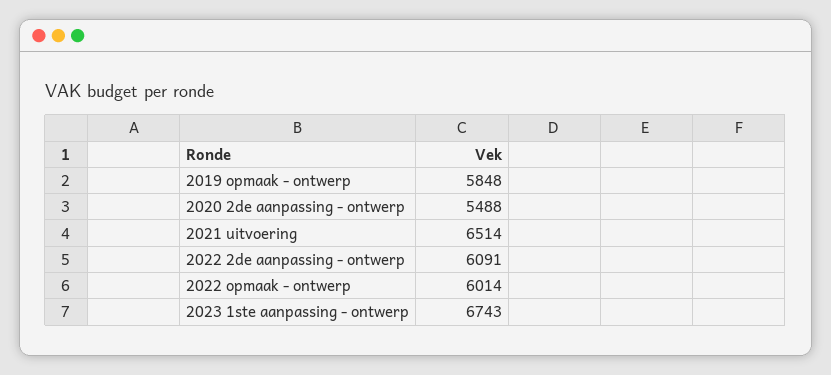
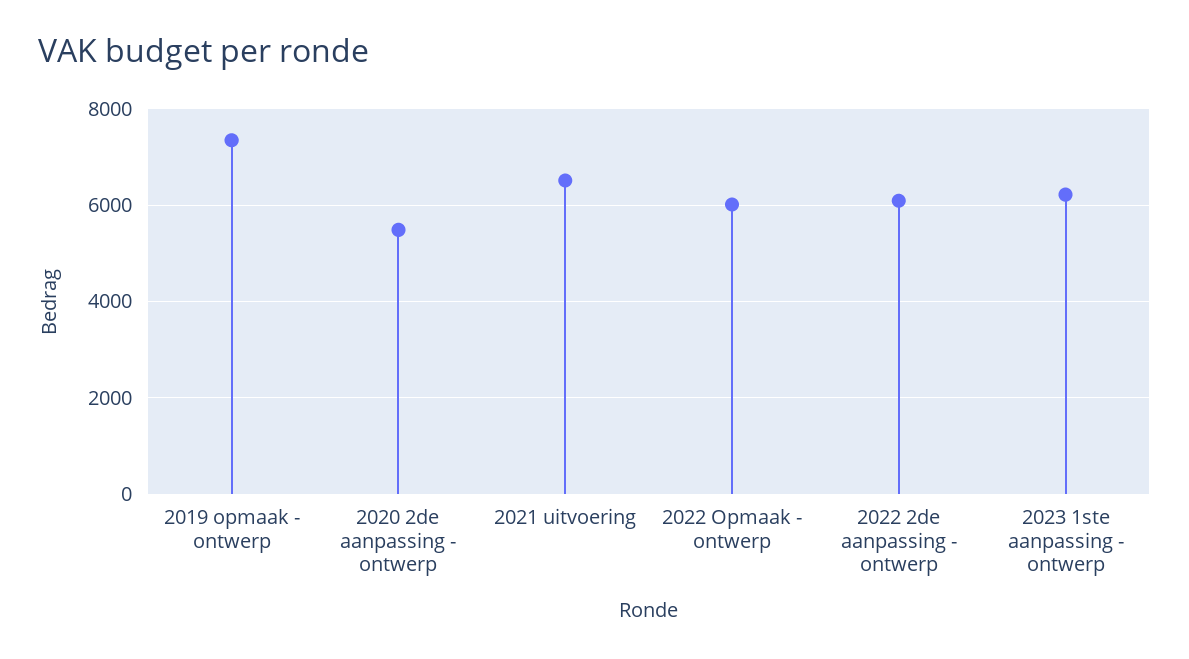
2019 opmaak - ontwerp: 5848 -> 7400
2023 1ste aanpassing - ontwerp: 6743 -> 6200

